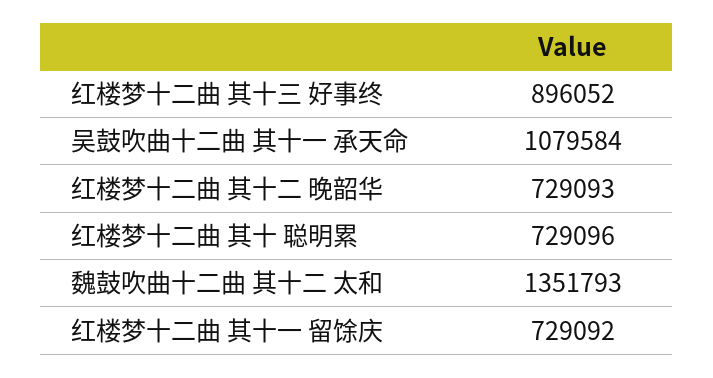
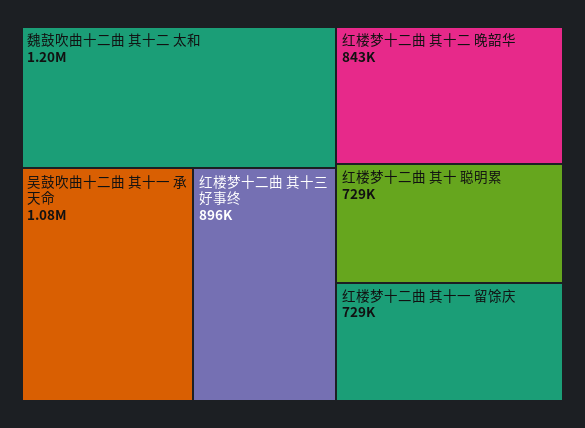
红楼梦十二曲 其十二 晚韶华: 729093 -> 843000
魏鼓吹曲十二曲 其十二 太和: 1351793 -> 1200000

